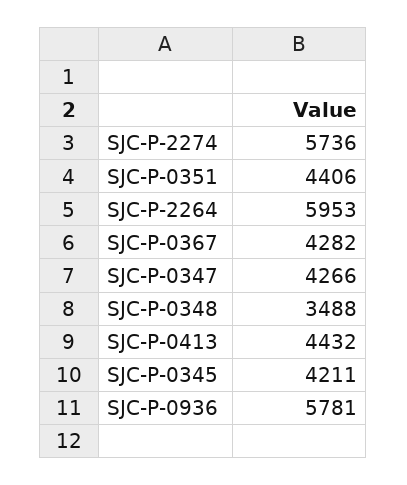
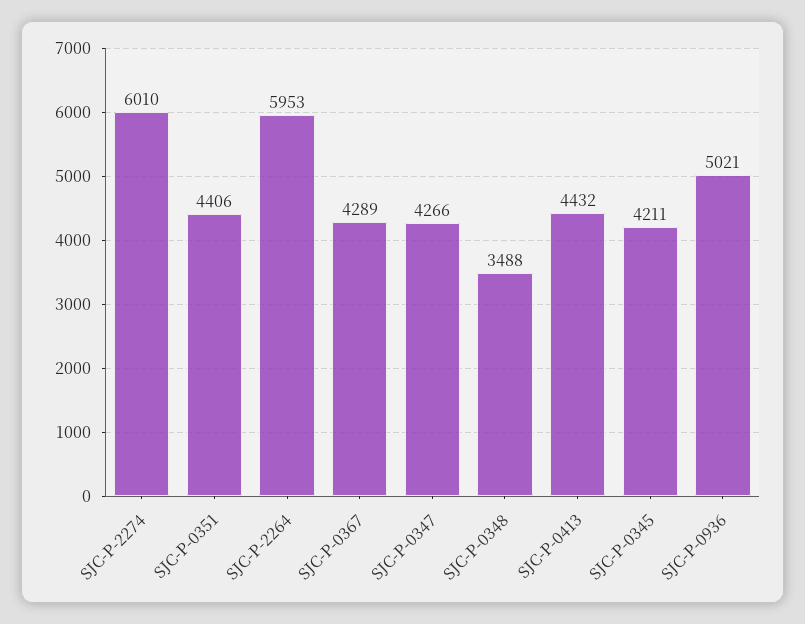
SJC-P-2274: 5736 -> 6010
SJC-P-0367: 4282 -> 4289
SJC-P-0936: 5781 -> 5021

